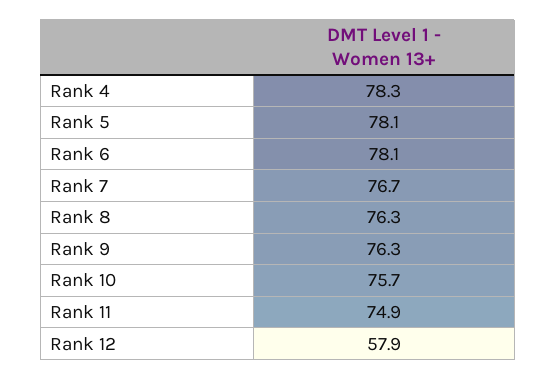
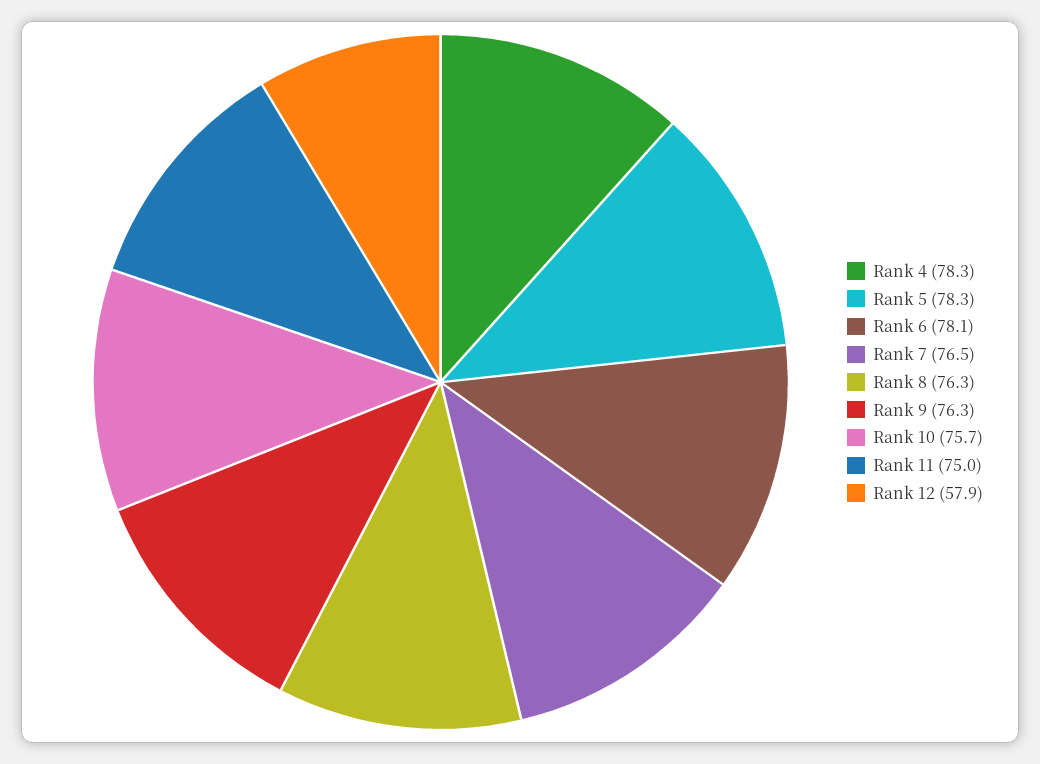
Rank 5: 78.1 -> 78.3
Rank 7: 76.7 -> 76.5
Rank 11: 74.9 -> 75

